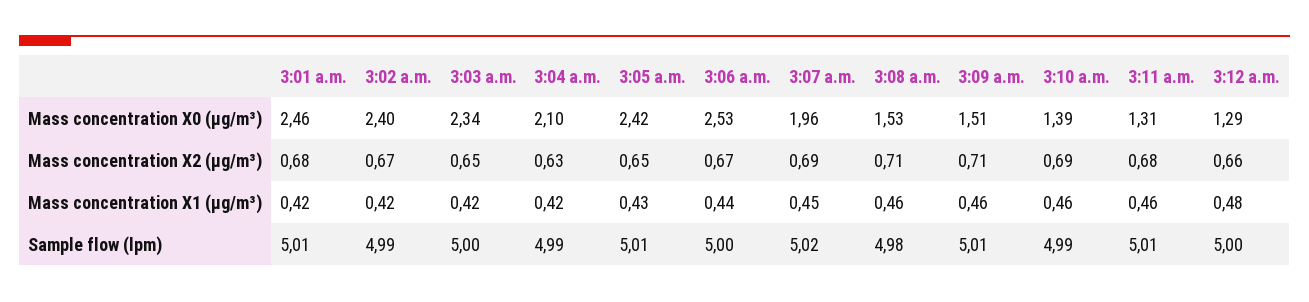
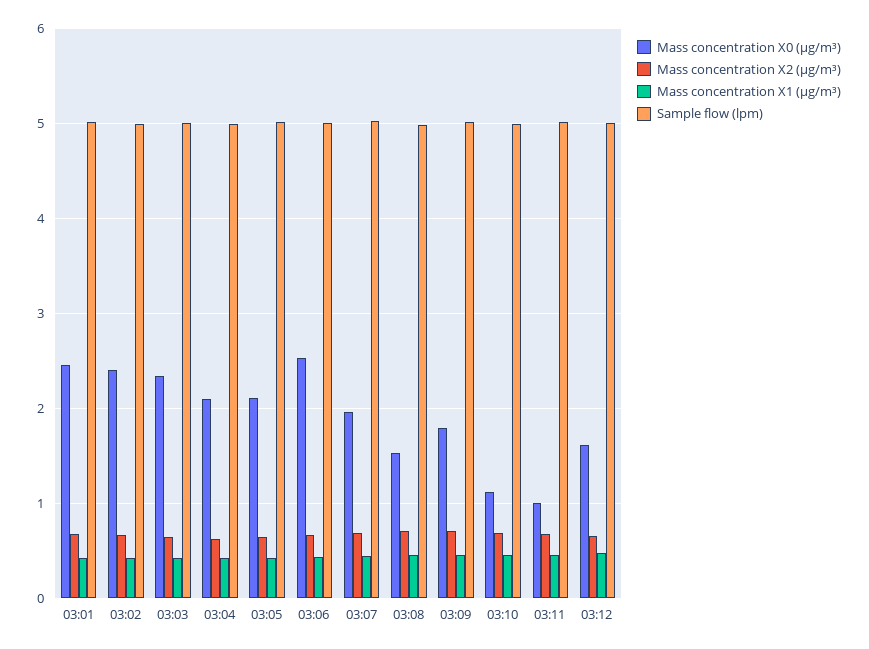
Mass concentration X0 (μg/m³), 3:05 a.m.: 2.42 -> 2.1
Mass concentration X0 (μg/m³), 3:09 a.m.: 1.51 -> 1.8
Mass concentration X0 (μg/m³), 3:10 a.m.: 1.39 -> 1.1
Mass concentration X0 (μg/m³), 3:11 a.m.: 1.31 -> 1
Mass concentration X0 (μg/m³), 3:12 a.m.: 1.29 -> 1.6

